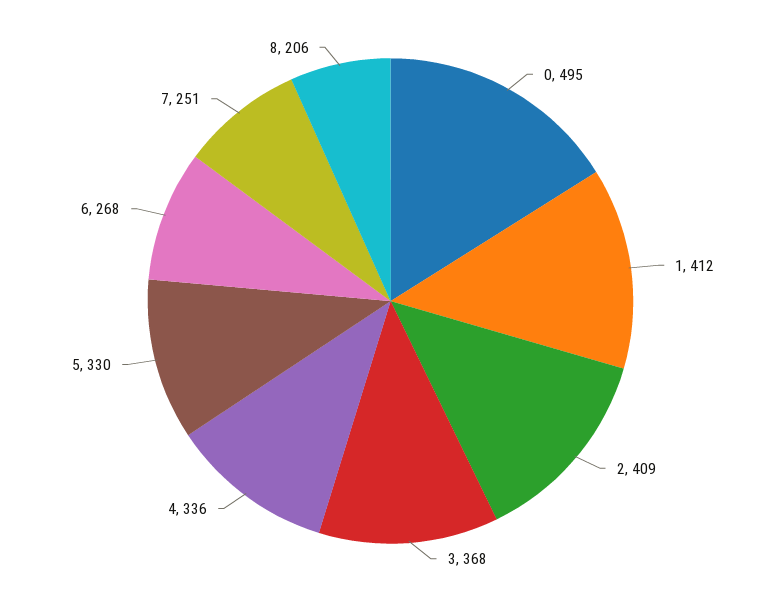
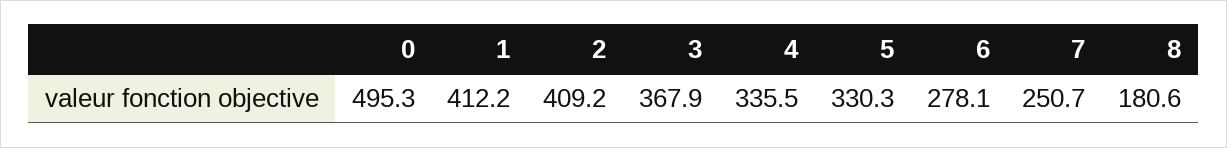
6: 268 -> 278.1
8: 206 -> 180.6

